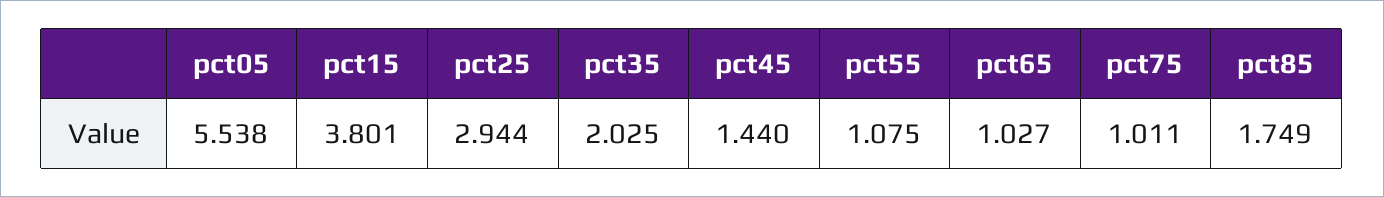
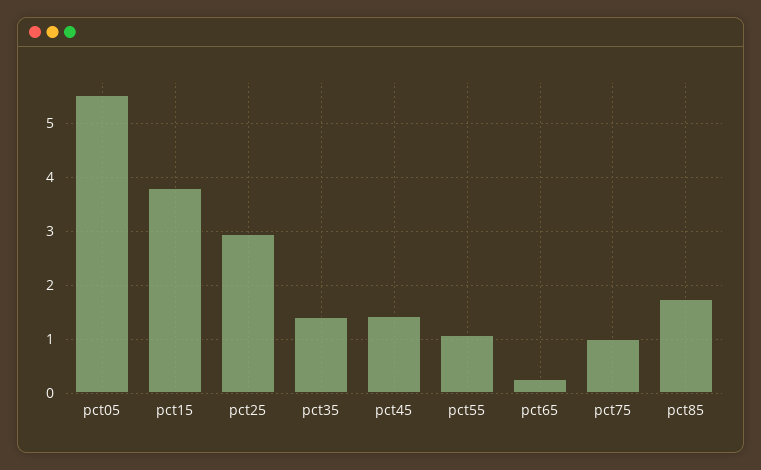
pct35: 2.025 -> 1.4
pct65: 1.027 -> 0.2

